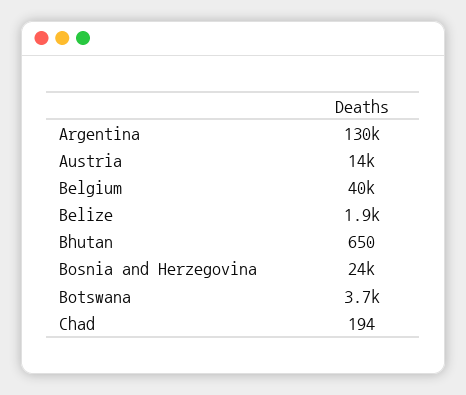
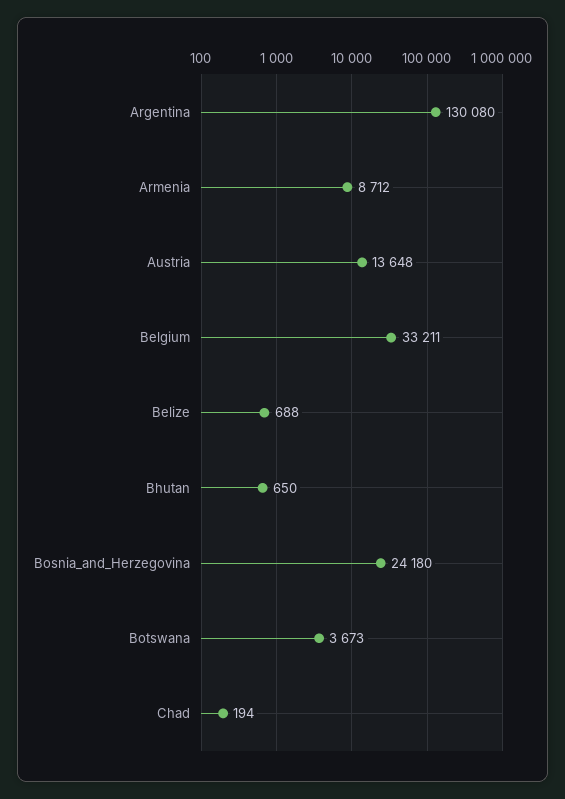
Belgium: 40000 -> 33211
Belize: 1900 -> 688
Armenia: none -> 8712

